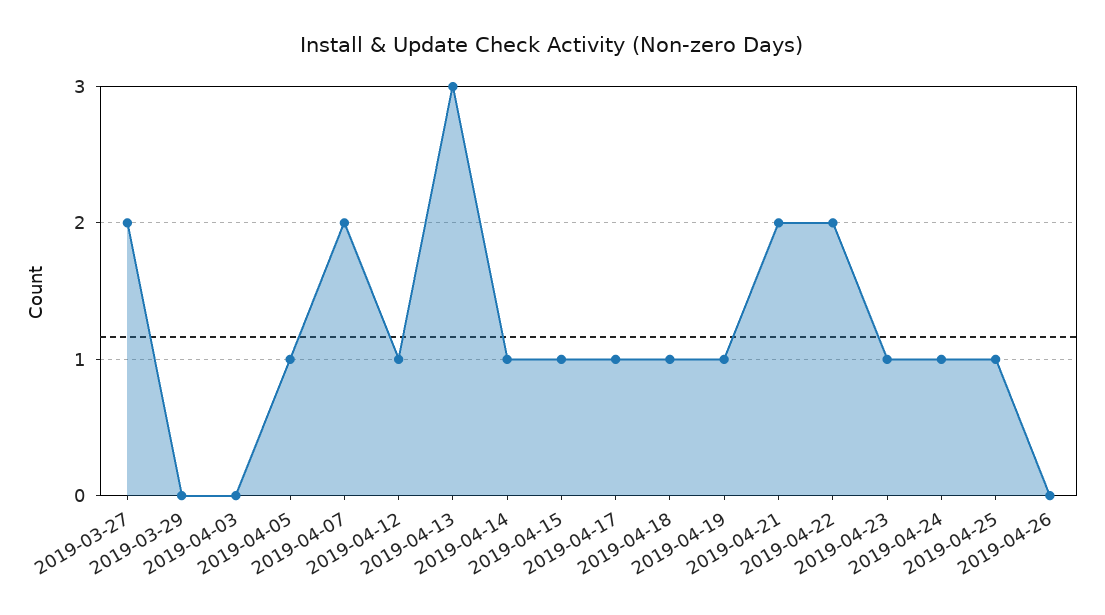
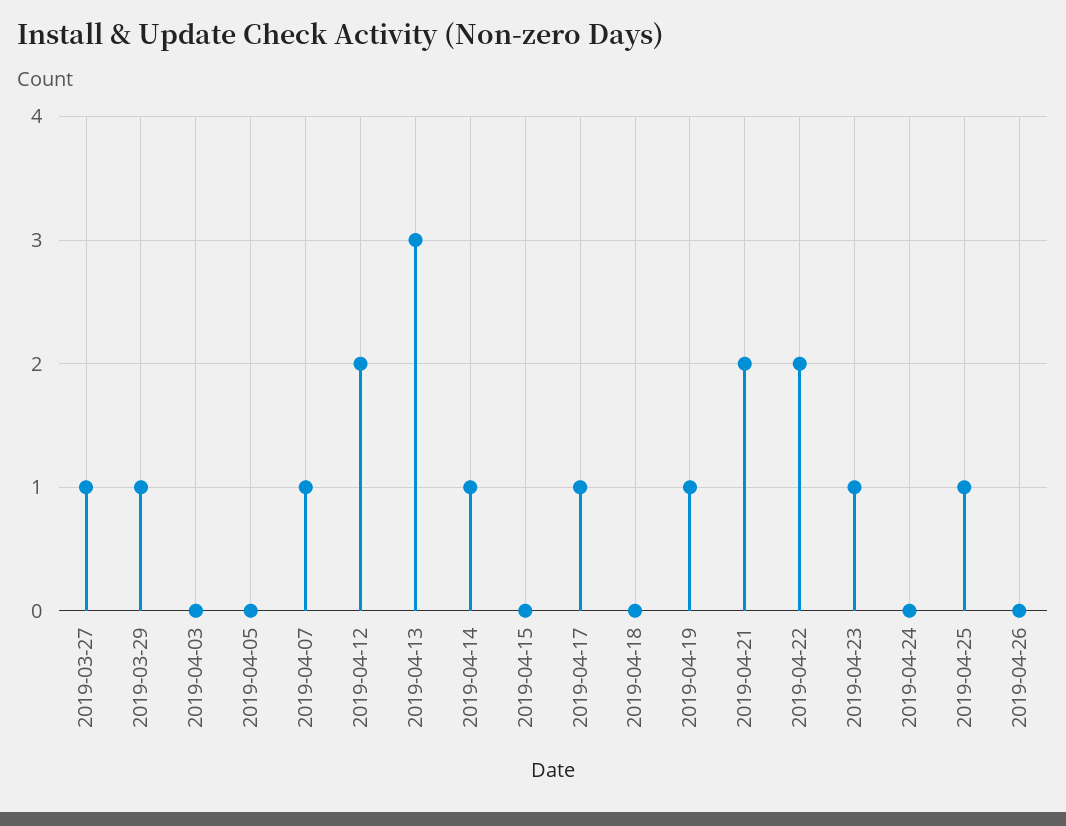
2019-03-27: 2 -> 1
2019-03-29: 0 -> 1
2019-04-05: 1 -> 0
2019-04-07: 2 -> 1
2019-04-12: 1 -> 2
2019-04-15: 1 -> 0
2019-04-18: 1 -> 0
2019-04-24: 1 -> 0

